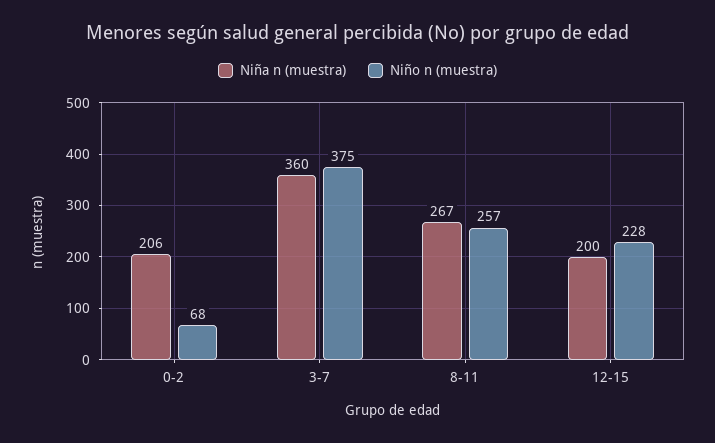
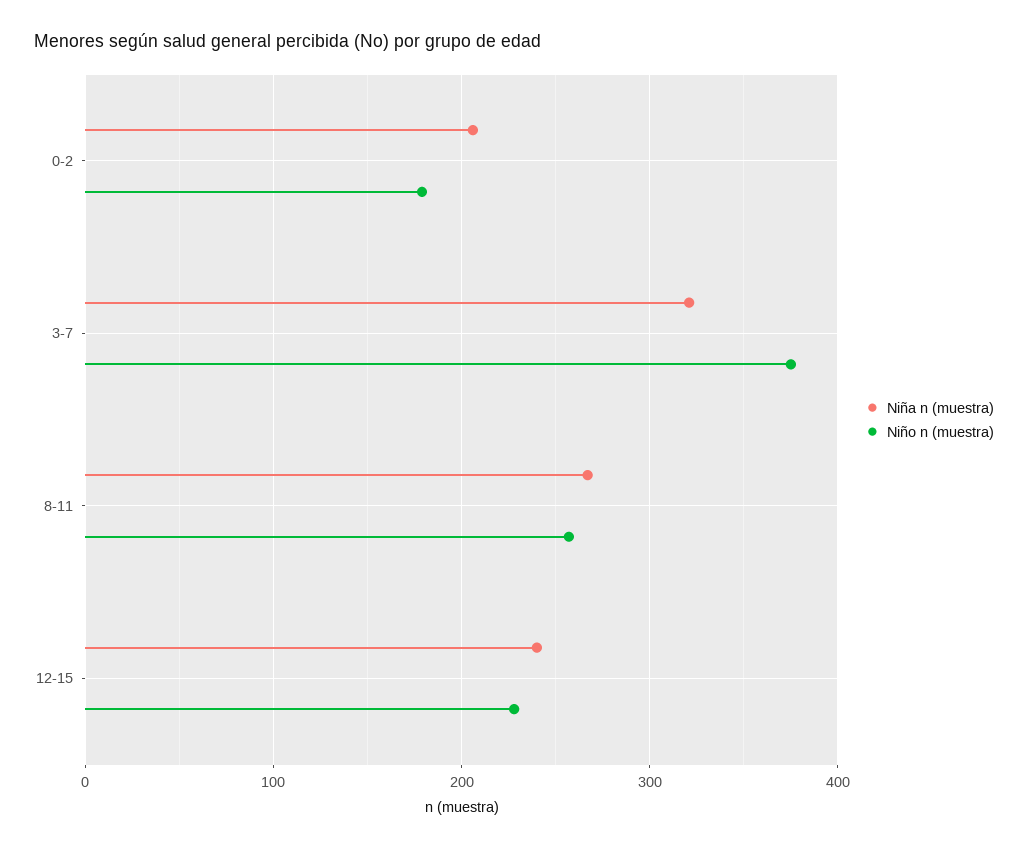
Niño n (muestra), 0-2: 68 -> 180
Niña n (muestra), 3-7: 360 -> 320
Niña n (muestra), 12-15: 200 -> 240

